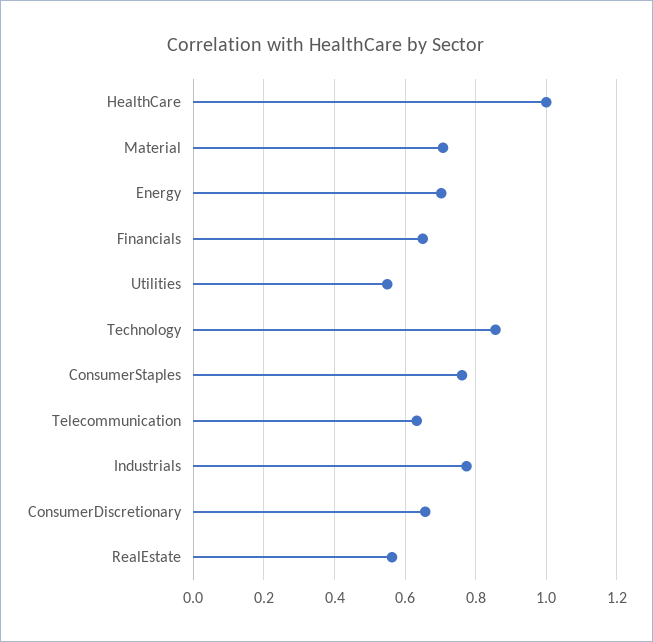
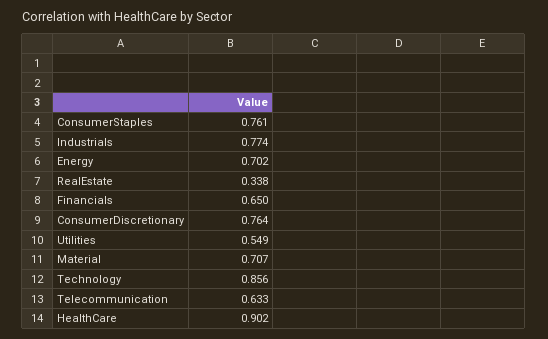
HealthCare: 1 -> 0.902
ConsumerDiscretionary: 0.66 -> 0.764
RealEstate: 0.56 -> 0.338

